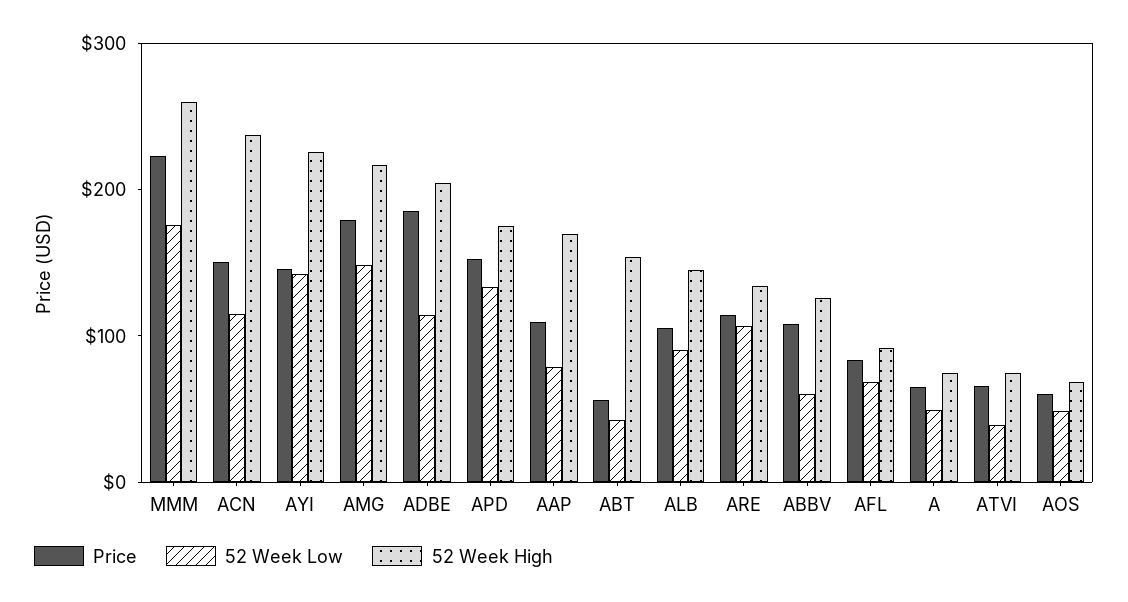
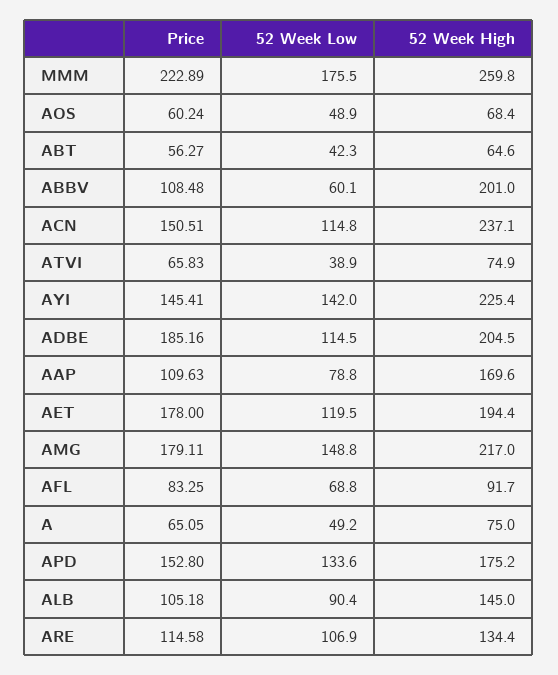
52 Week High, ABT: 160 -> 64.6
52 Week High, ABBV: 120 -> 201
Price, AET: none -> 178
52 Week Low, AET: none -> 119.5
52 Week High, AET: none -> 194.4

